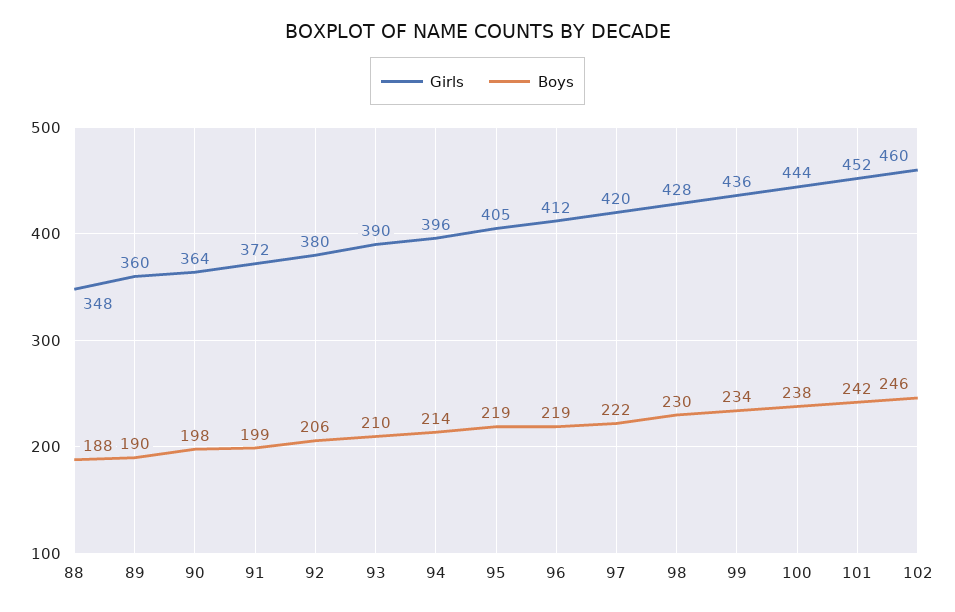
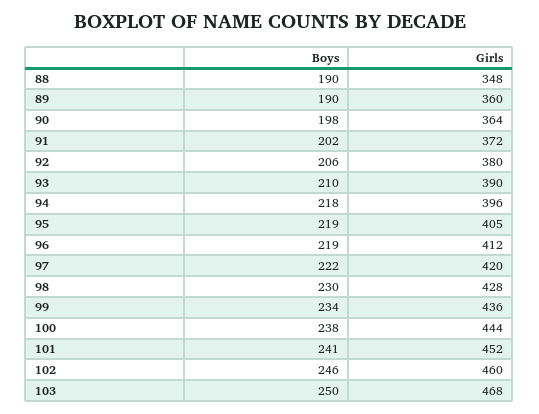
Boys, 88: 188 -> 190
Boys, 91: 199 -> 202
Boys, 94: 214 -> 218
Boys, 101: 242 -> 241
Boys, 103: none -> 250
Girls, 103: none -> 468

